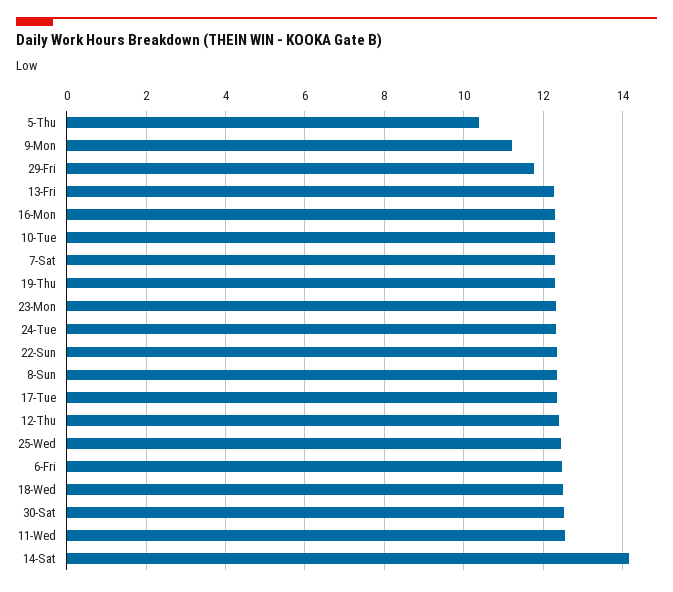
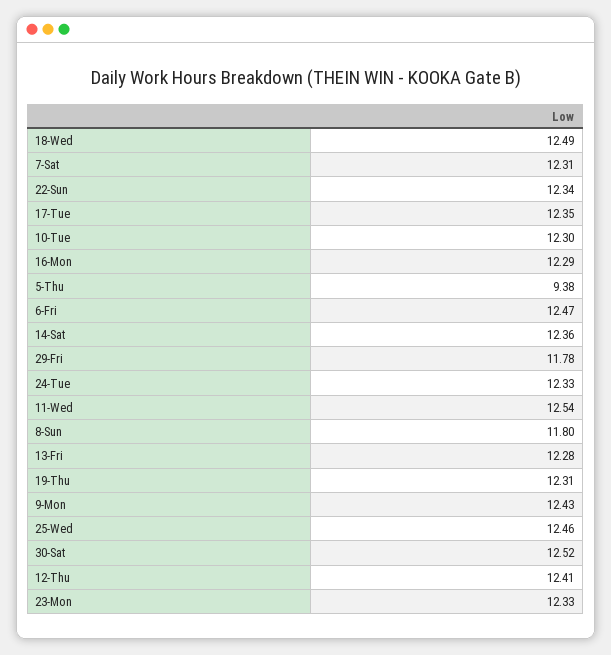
5-Thu: 10.4 -> 9.38
9-Mon: 11.2 -> 12.43
8-Sun: 12.4 -> 11.8
14-Sat: 14.2 -> 12.36

